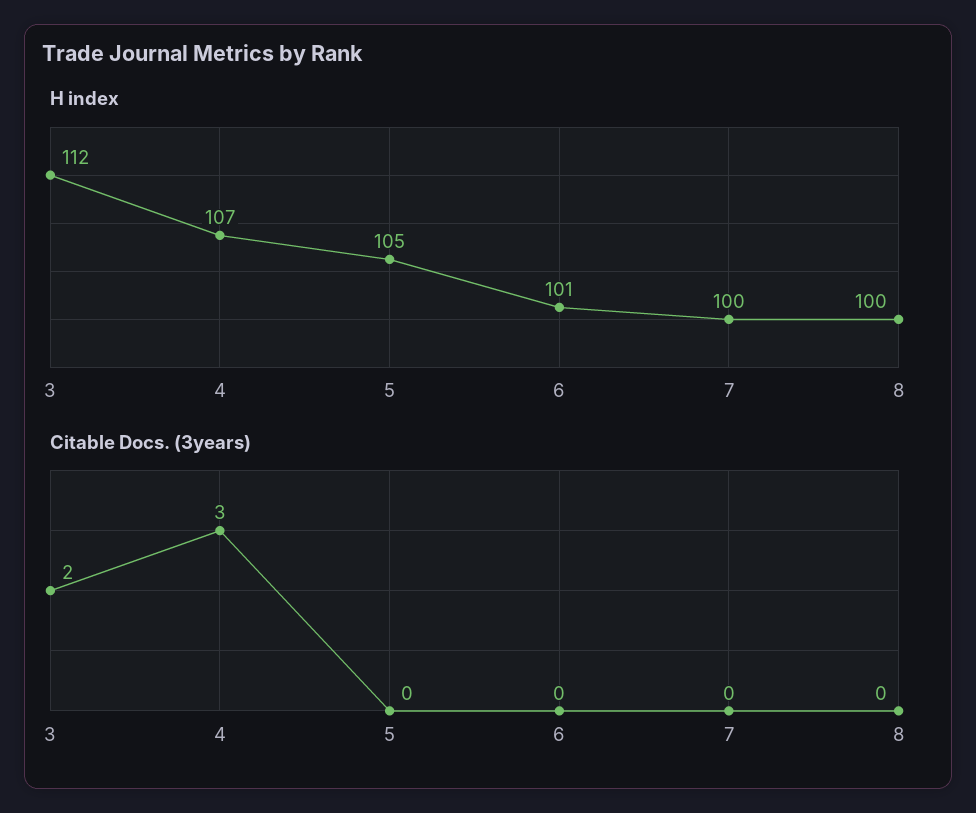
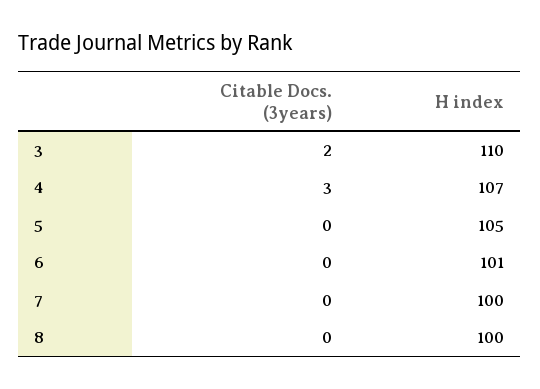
H index, 3: 112 -> 110

